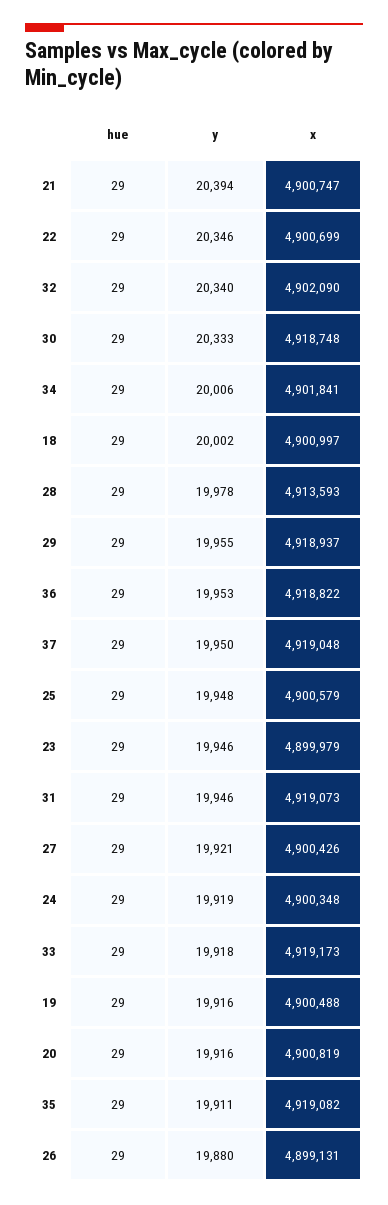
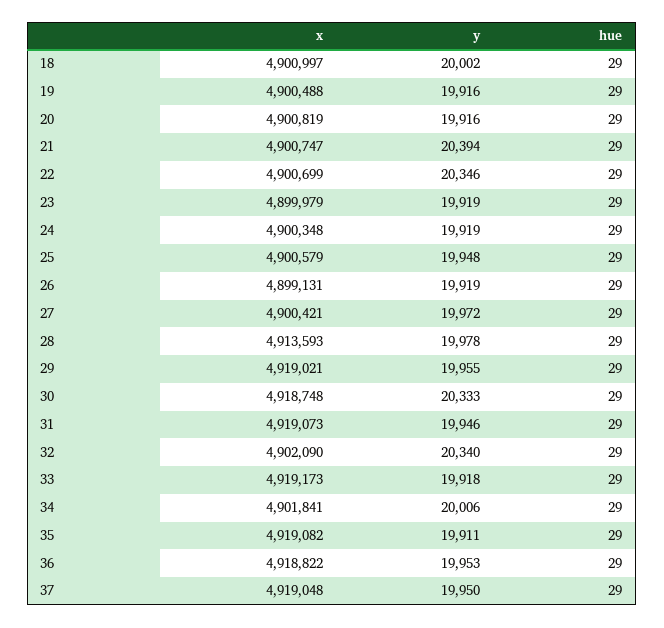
x, 29: 4918937 -> 4919021
y, 23: 19946 -> 19919
y, 27: 19921 -> 19972
x, 27: 4900426 -> 4900421
y, 26: 19880 -> 19919

